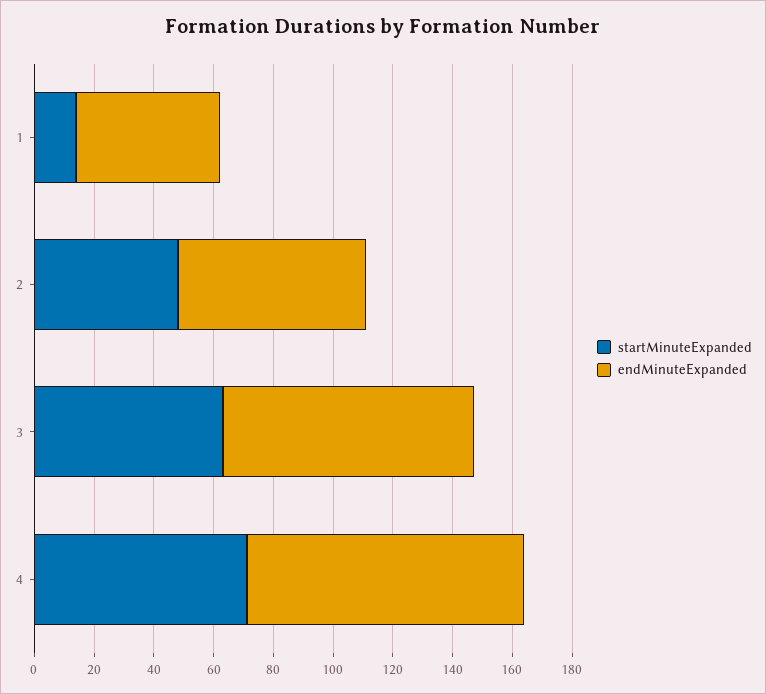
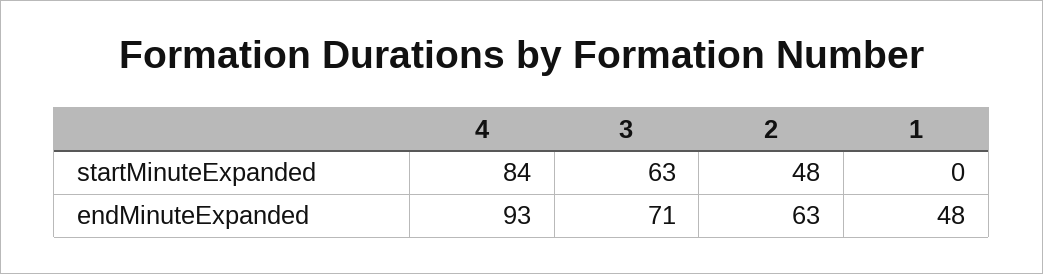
startMinuteExpanded, 1: 15 -> 0
endMinuteExpanded, 3: 85 -> 71
startMinuteExpanded, 4: 70 -> 84

